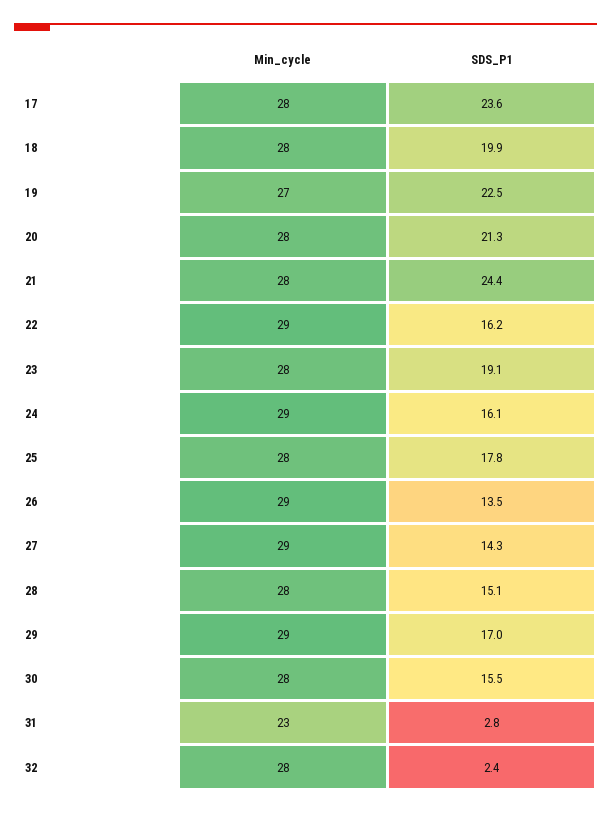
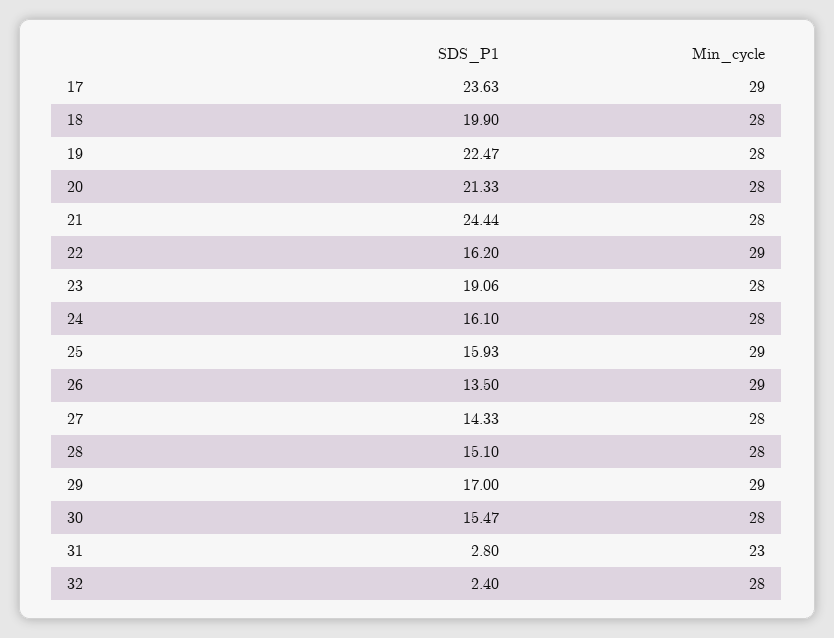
Min_cycle, 17: 28 -> 29
Min_cycle, 19: 27 -> 28
Min_cycle, 24: 29 -> 28
Min_cycle, 25: 28 -> 29
SDS_P1, 25: 17.8 -> 15.93
Min_cycle, 27: 29 -> 28

